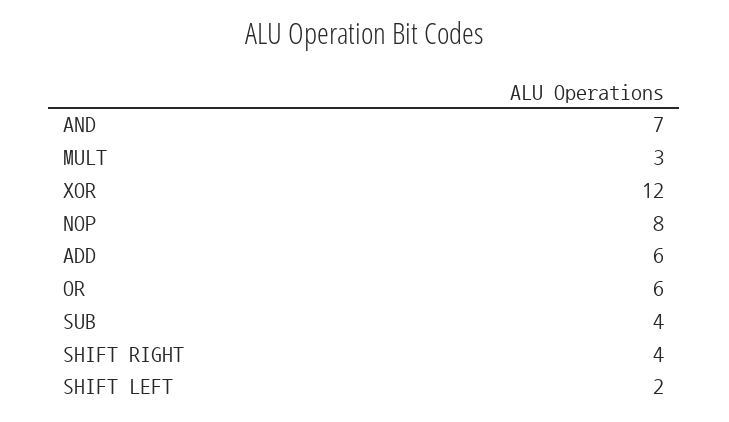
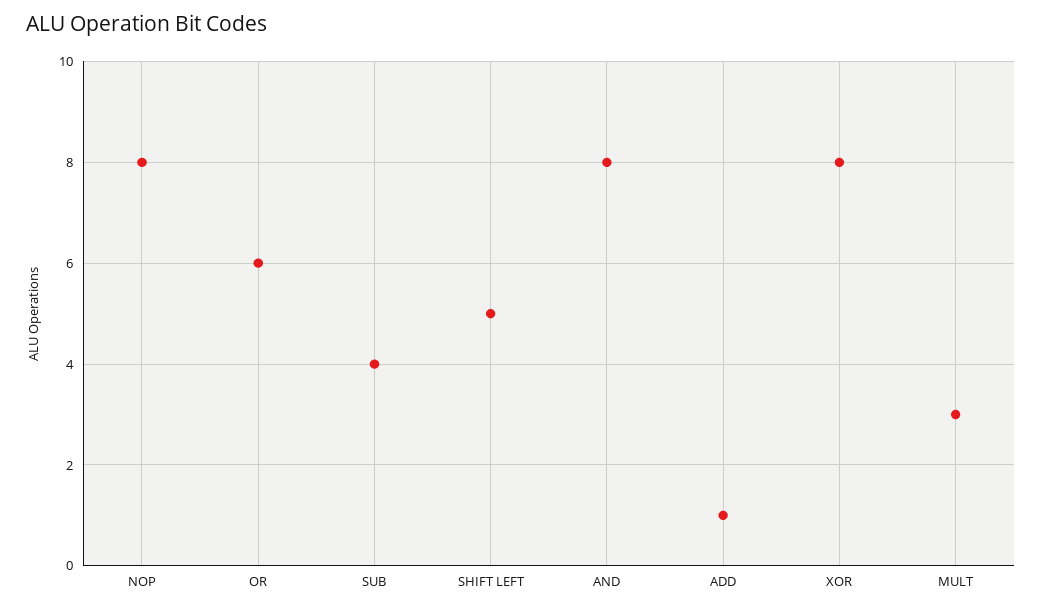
AND: 7 -> 8
XOR: 12 -> 8
ADD: 6 -> 1
SHIFT RIGHT: 4 -> none
SHIFT LEFT: 2 -> 5

